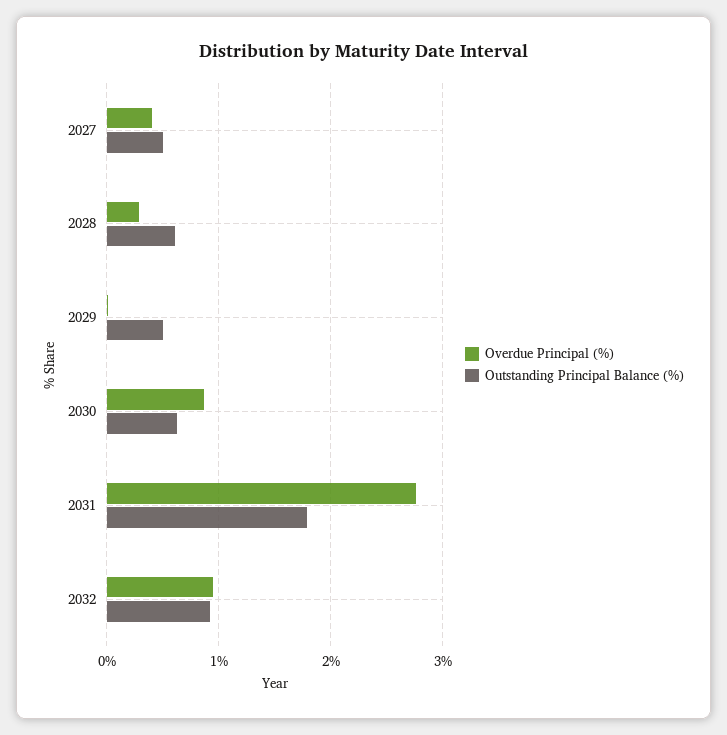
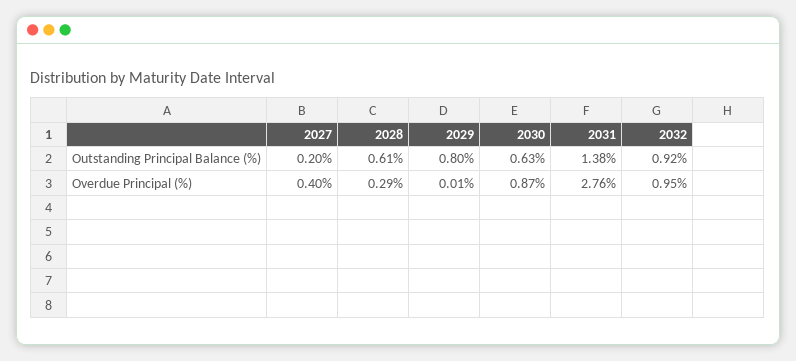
Outstanding Principal Balance (%), 2027: 0.5 -> 0.2
Outstanding Principal Balance (%), 2029: 0.5 -> 0.8
Outstanding Principal Balance (%), 2031: 1.8 -> 1.38

